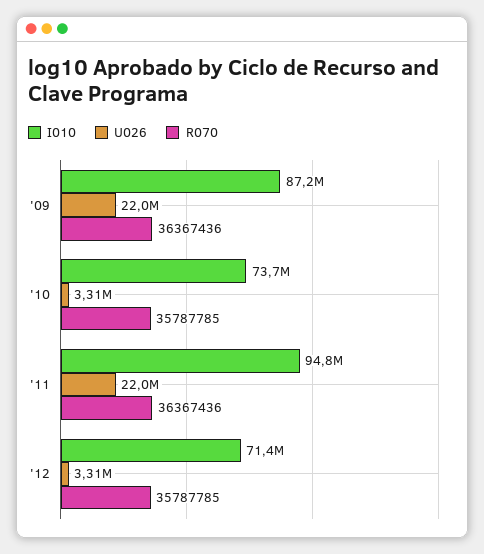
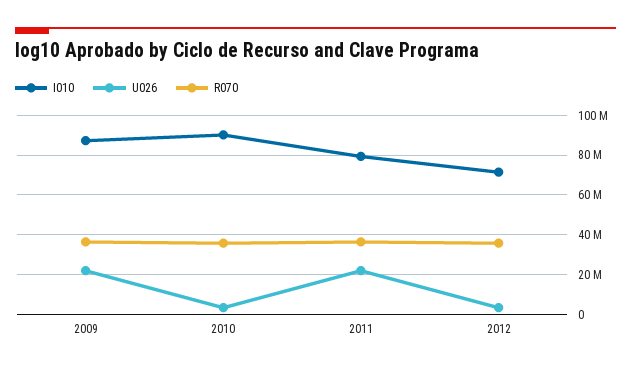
I010, '10: 73700000 -> 90000000
I010, '11: 94800000 -> 80000000

